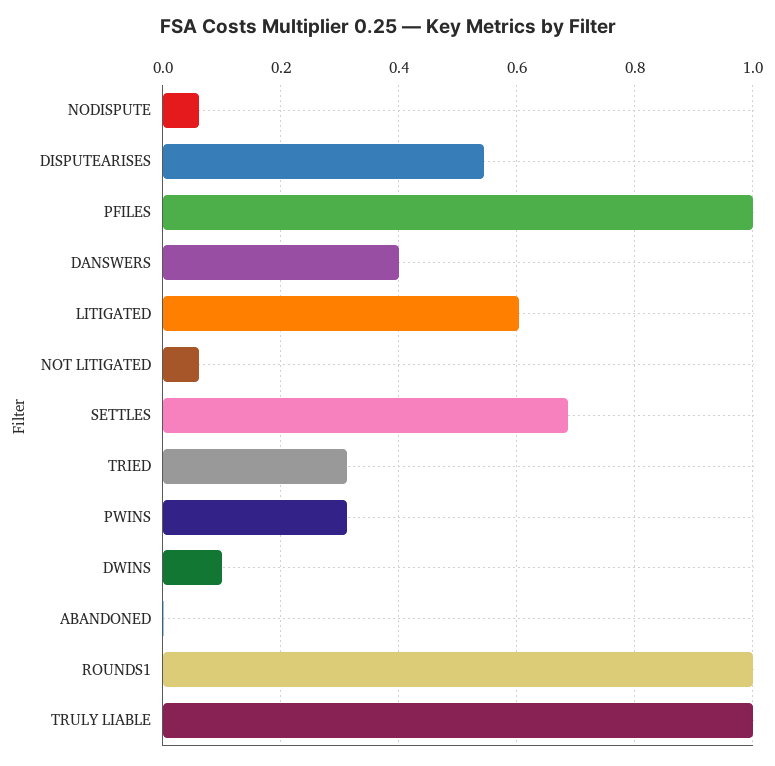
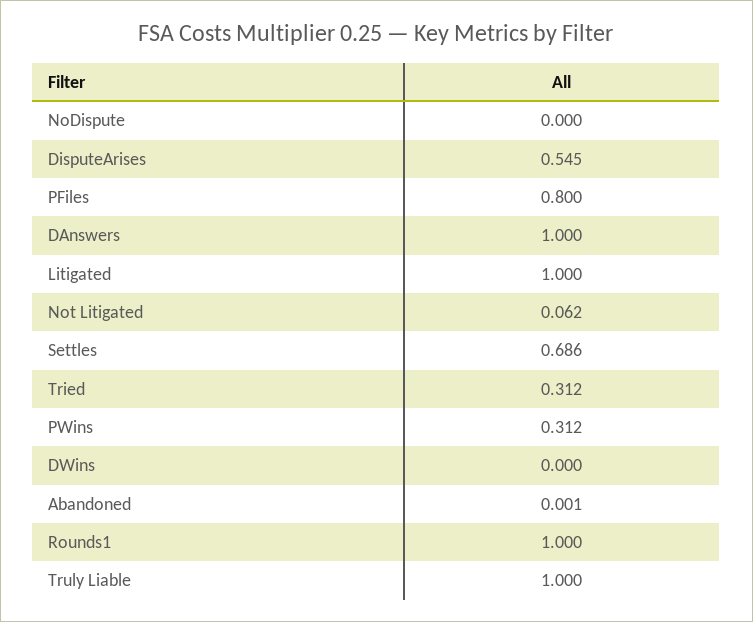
NODISPUTE: 0.06 -> 0
PFILES: 1 -> 0.8
DANSWERS: 0.4 -> 1
LITIGATED: 0.6 -> 1
DWINS: 0.1 -> 0

